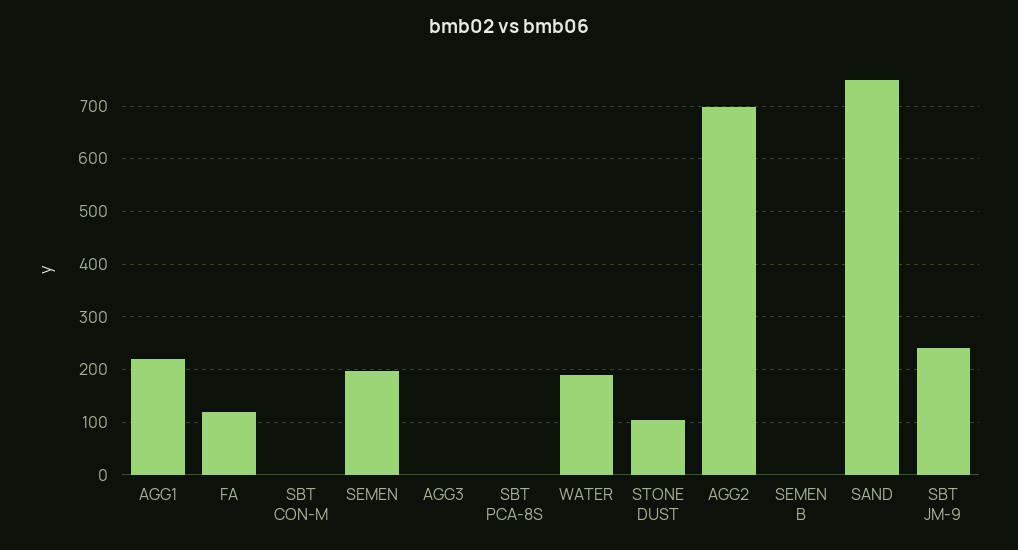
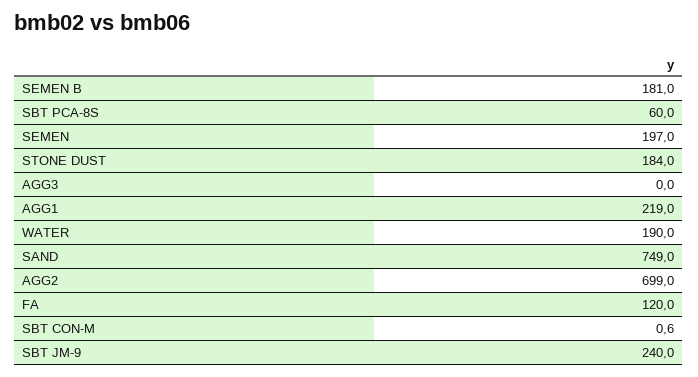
SBT PCA-8S: 0 -> 60
STONE DUST: 100 -> 184
SEMEN B: 0 -> 181

